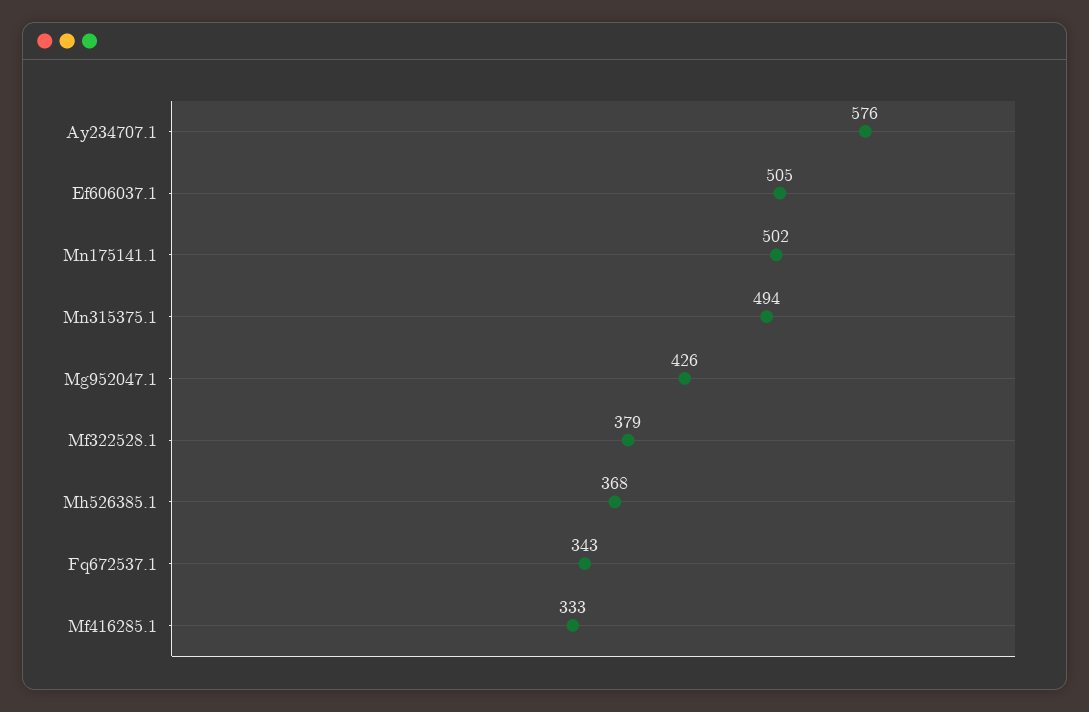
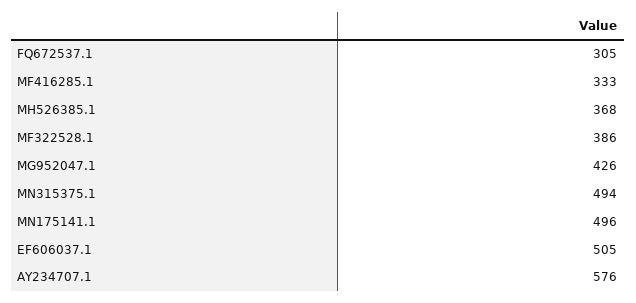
Mn175141.1: 502 -> 496
Mf322528.1: 379 -> 386
Fq672537.1: 343 -> 305

